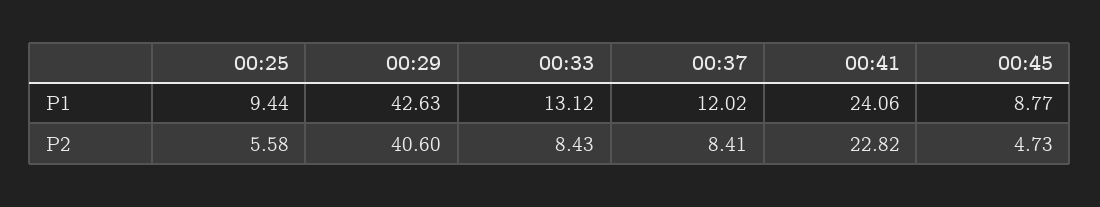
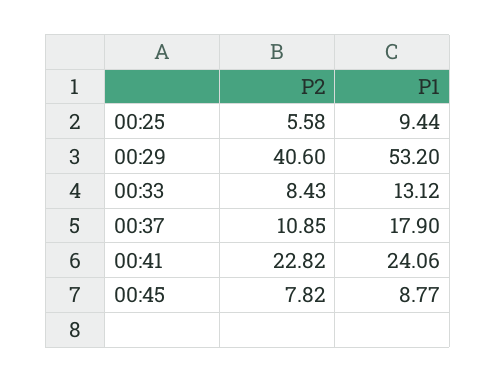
00:29, P1: 42.63 -> 53.2
00:37, P1: 12.02 -> 17.9
00:37, P2: 8.41 -> 10.85
00:45, P2: 4.73 -> 7.82

